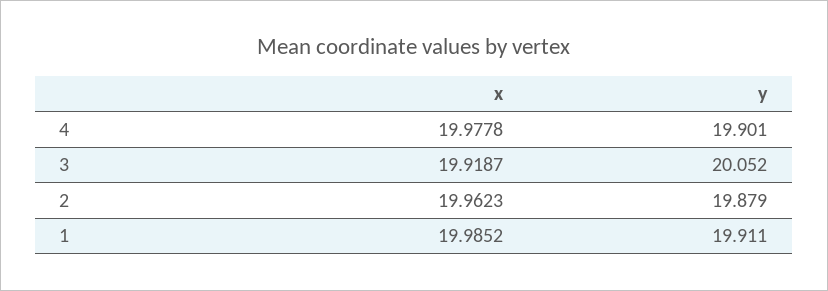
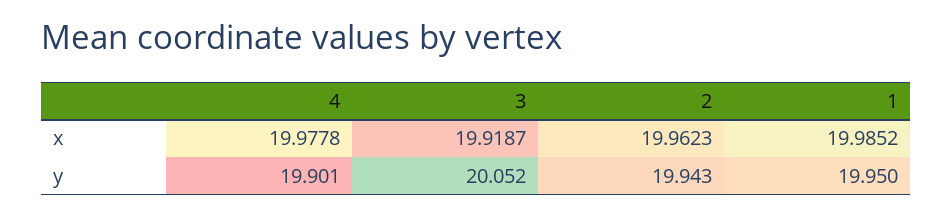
y, 2: 19.879 -> 19.943
y, 1: 19.911 -> 19.95

